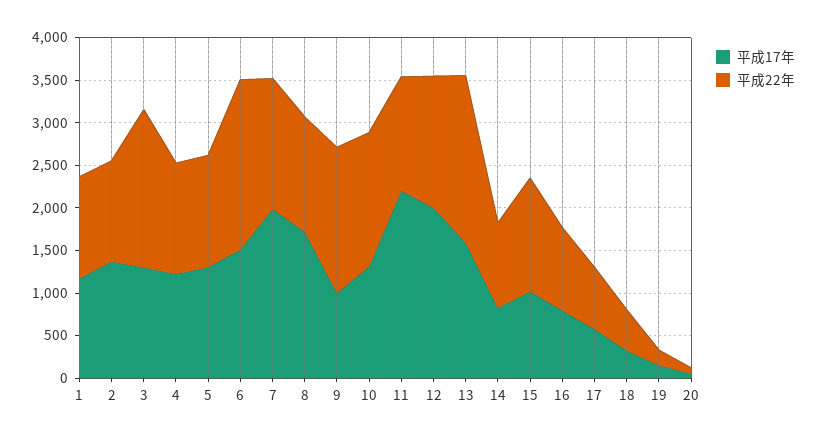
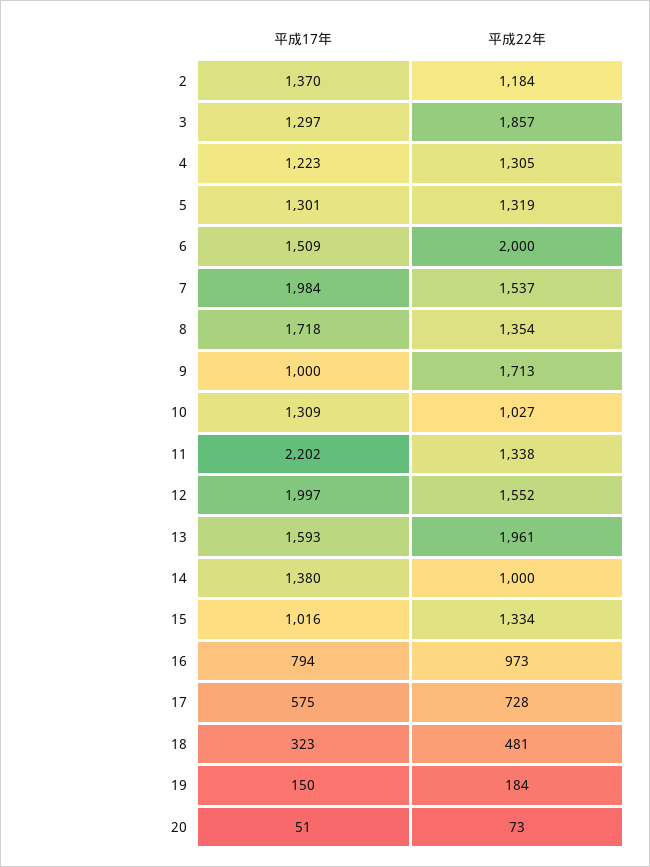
平成17年, 1: 1200 -> none
平成22年, 1: 1200 -> none
平成22年, 10: 1600 -> 1027
平成17年, 14: 800 -> 1380

